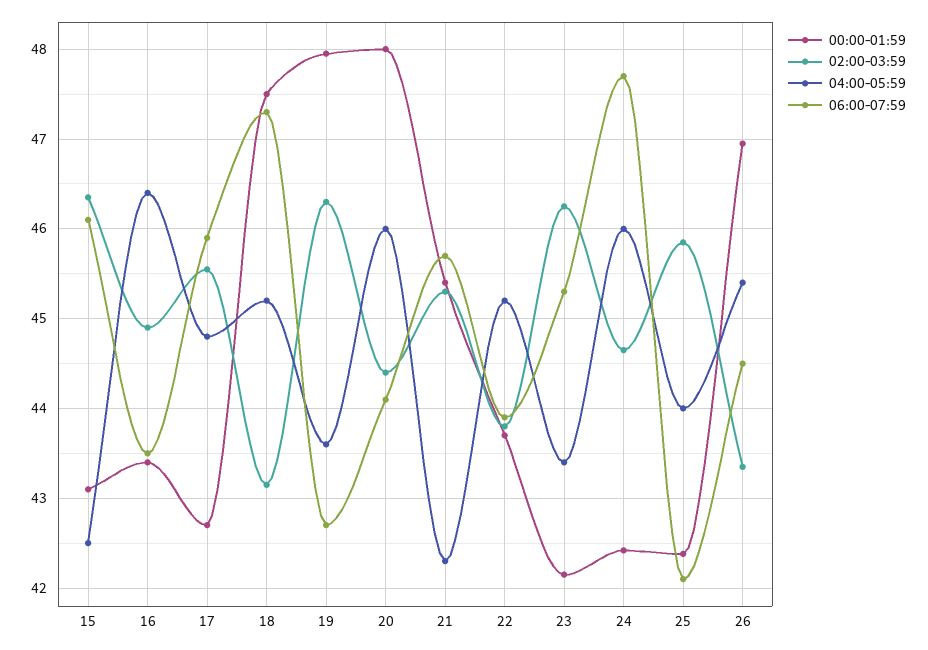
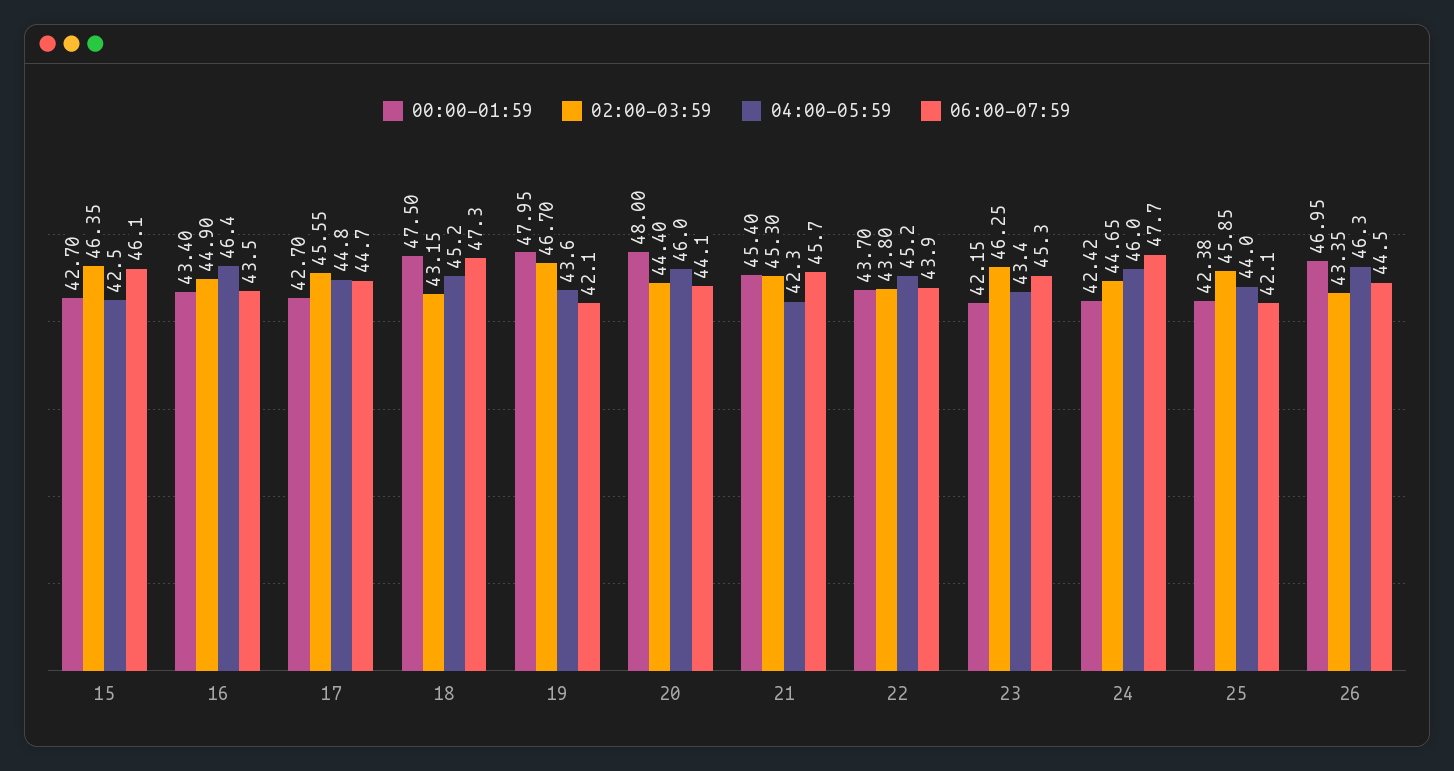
00:00-01:59, 15: 43.1 -> 42.7
06:00-07:59, 17: 45.9 -> 44.7
02:00-03:59, 19: 46.3 -> 46.7
06:00-07:59, 19: 42.7 -> 42.1
04:00-05:59, 26: 45.4 -> 46.3

